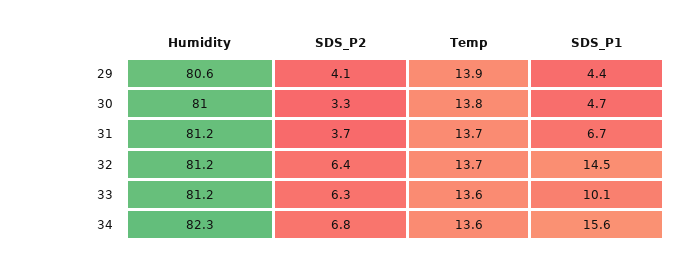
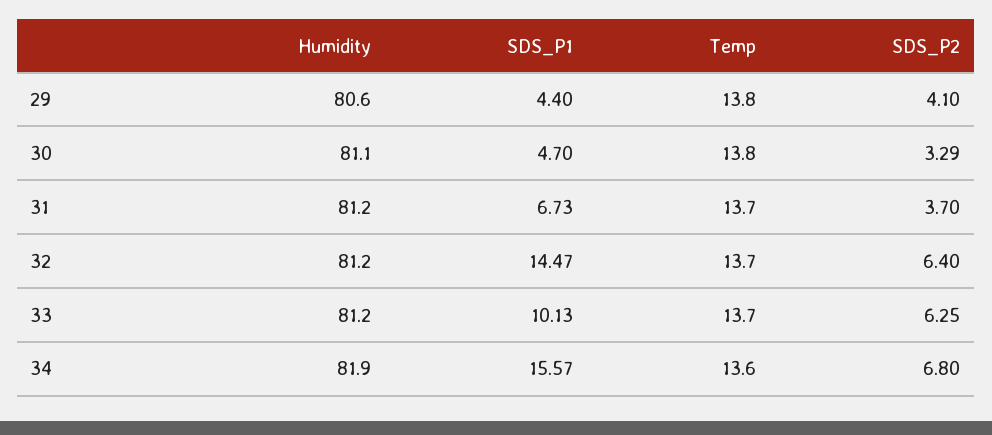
Temp, 29: 13.9 -> 13.8
Humidity, 30: 81 -> 81.1
Temp, 33: 13.6 -> 13.7
Humidity, 34: 82.3 -> 81.9

